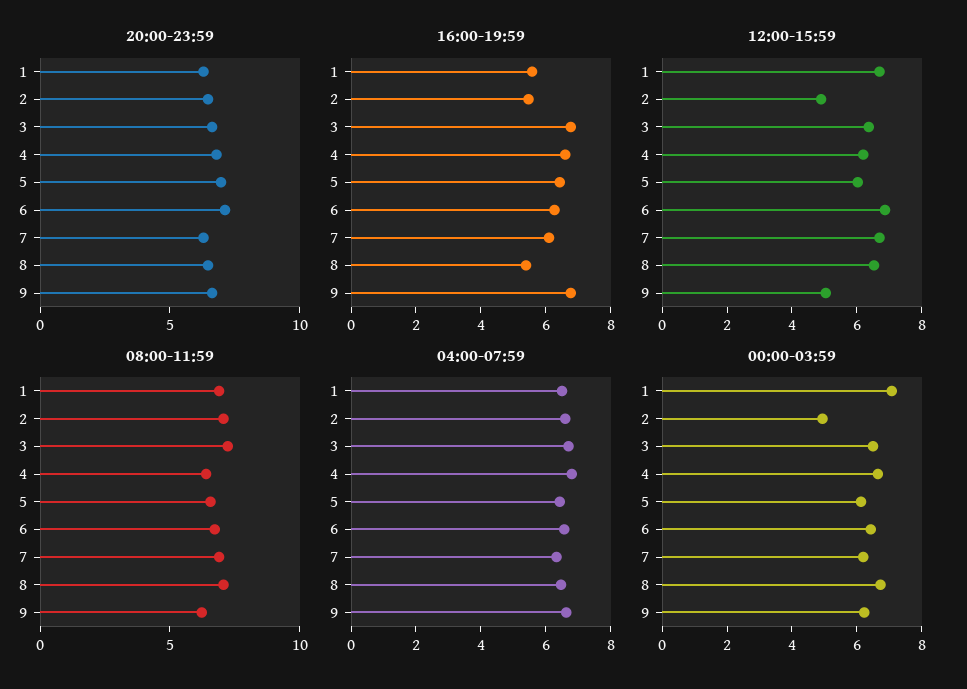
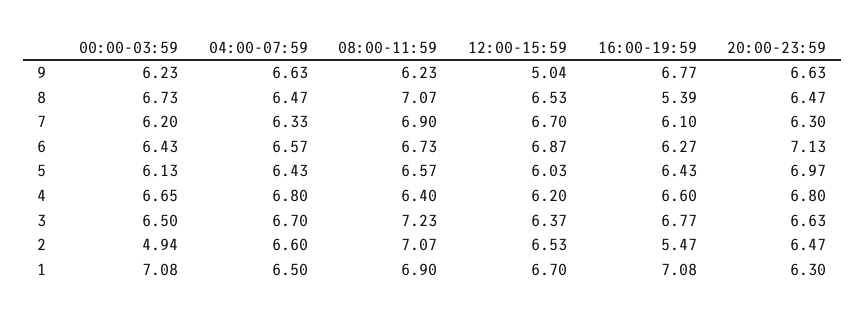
16:00-19:59, 1: 5.5 -> 7.08
12:00-15:59, 2: 5 -> 6.53

